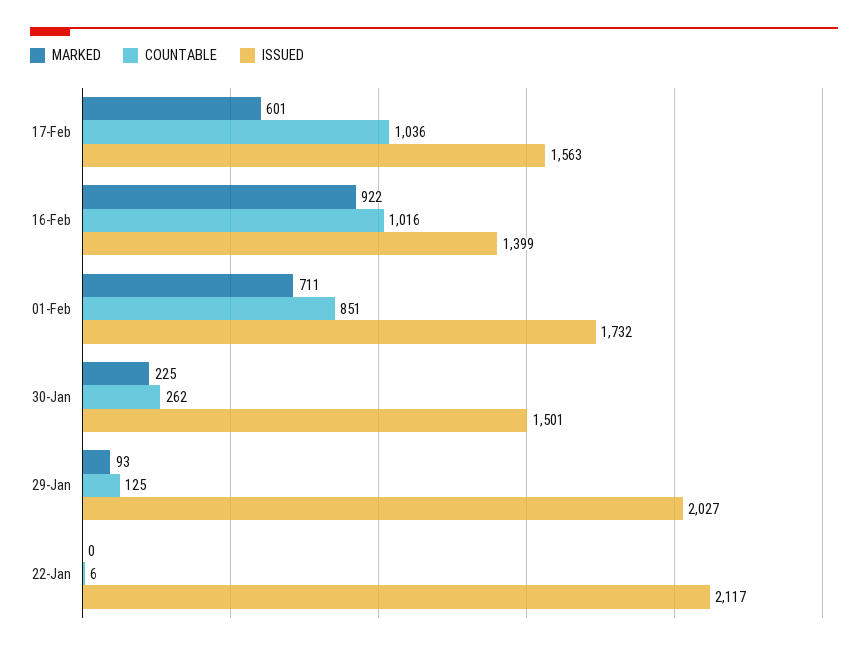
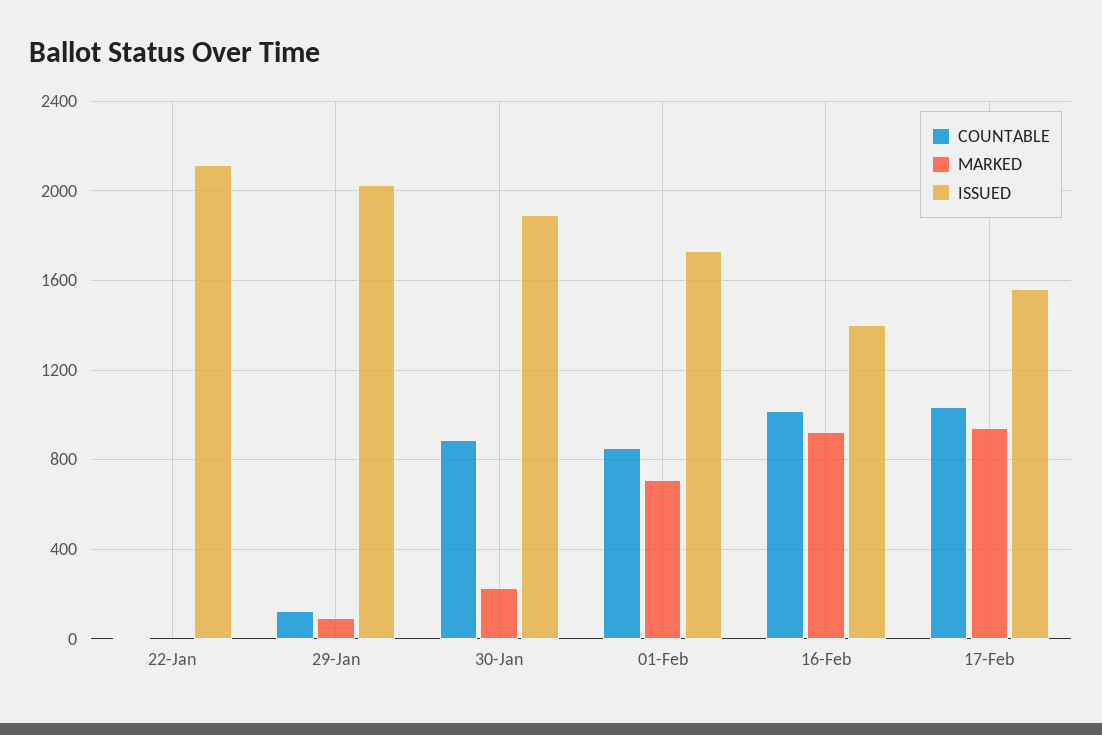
MARKED, 17-Feb: 601 -> 950
COUNTABLE, 30-Jan: 262 -> 900
ISSUED, 30-Jan: 1501 -> 1900

